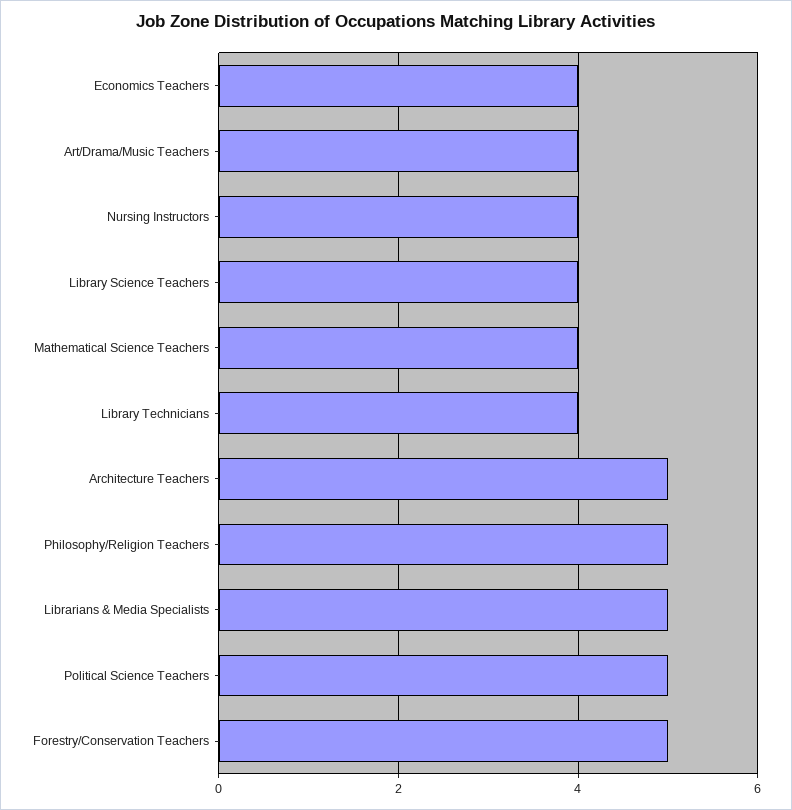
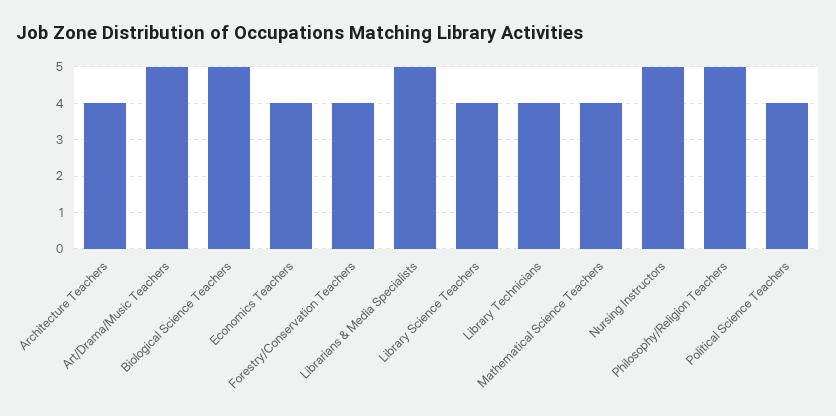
Art/Drama/Music Teachers: 4 -> 5
Nursing Instructors: 4 -> 5
Architecture Teachers: 5 -> 4
Political Science Teachers: 5 -> 4
Forestry/Conservation Teachers: 5 -> 4
Biological Science Teachers: none -> 5

